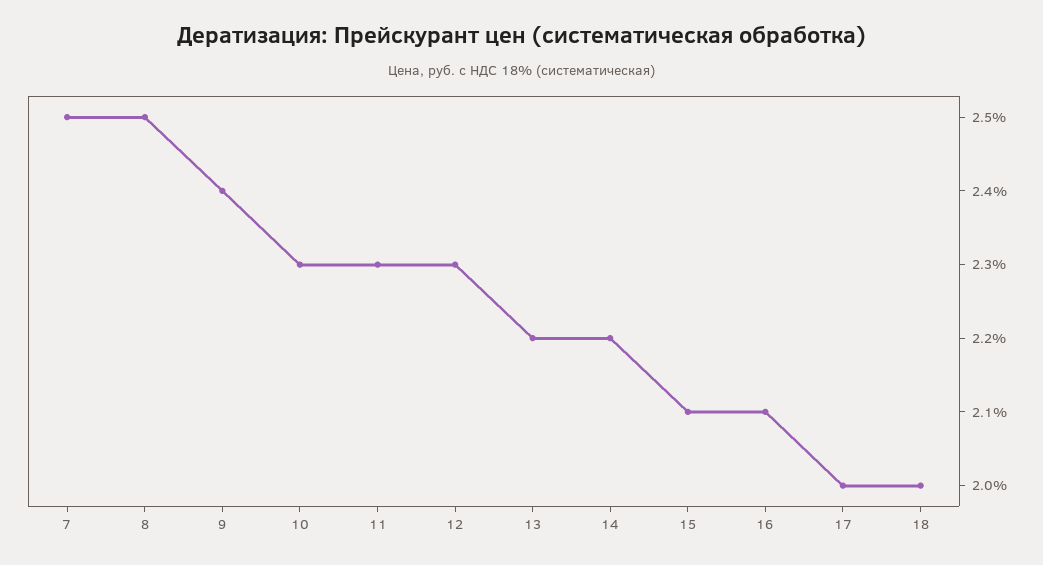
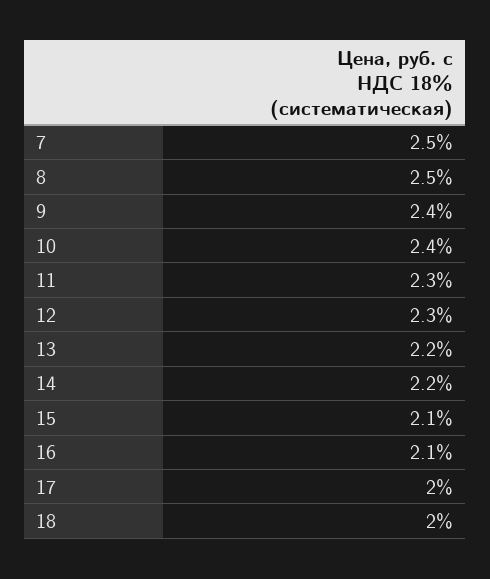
10: 2.3 -> 2.4

